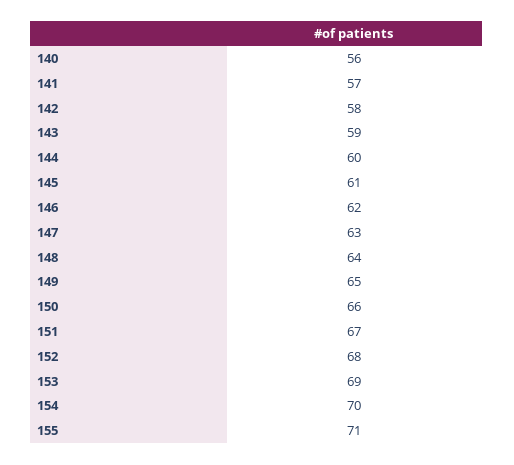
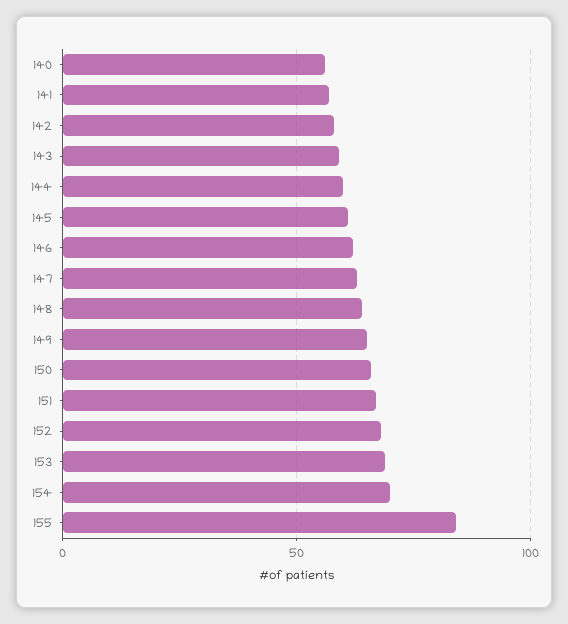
155: 71 -> 85

